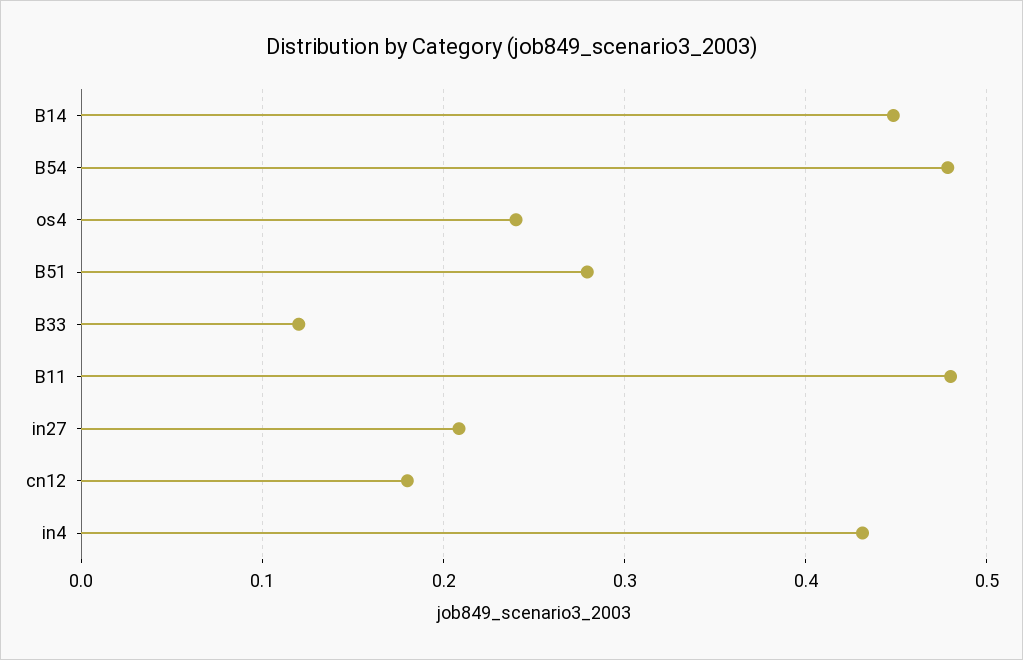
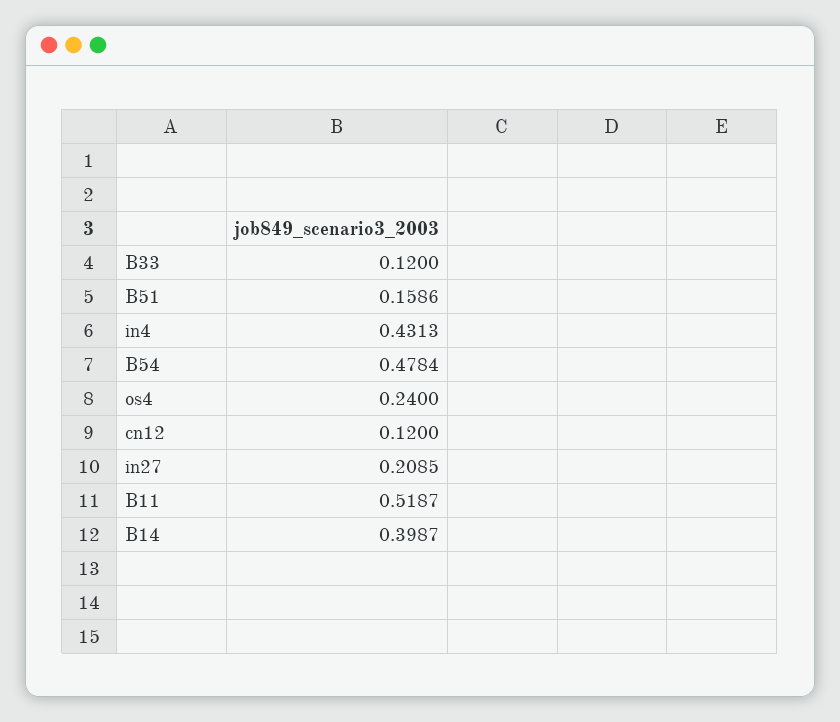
B14: 0.45 -> 0.3987
B51: 0.28 -> 0.1586
B11: 0.48 -> 0.5187
cn12: 0.18 -> 0.12

